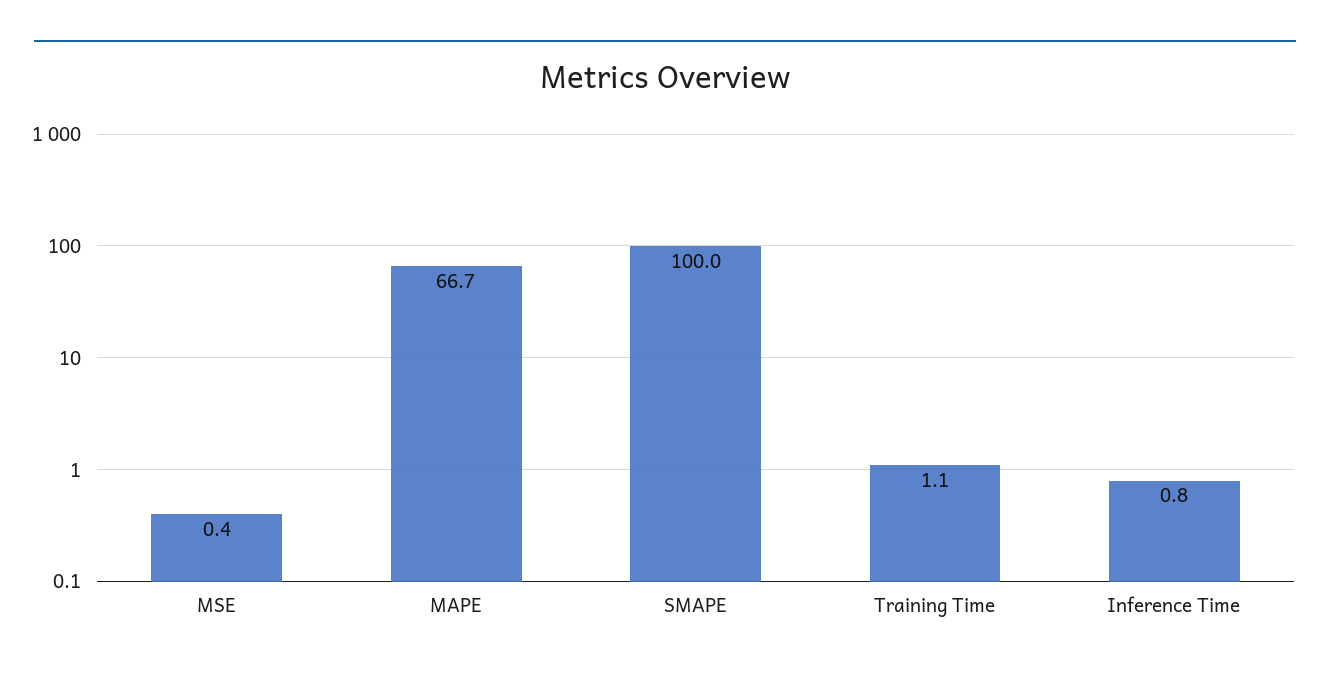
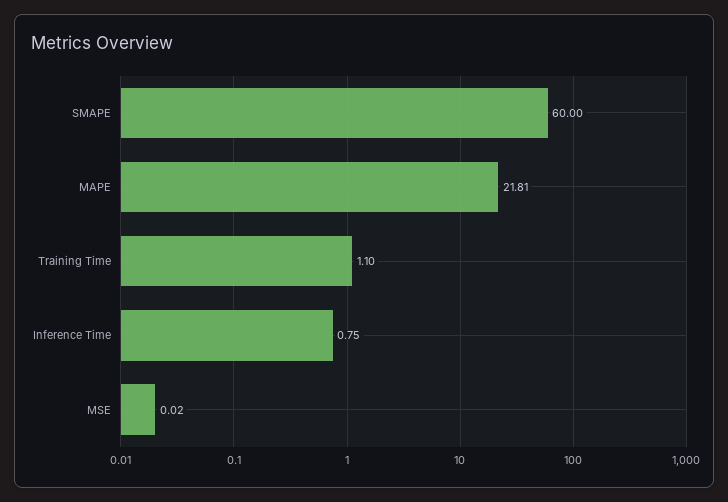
MSE: 0.4 -> 0.02
MAPE: 66.7 -> 21.81
SMAPE: 100 -> 60

